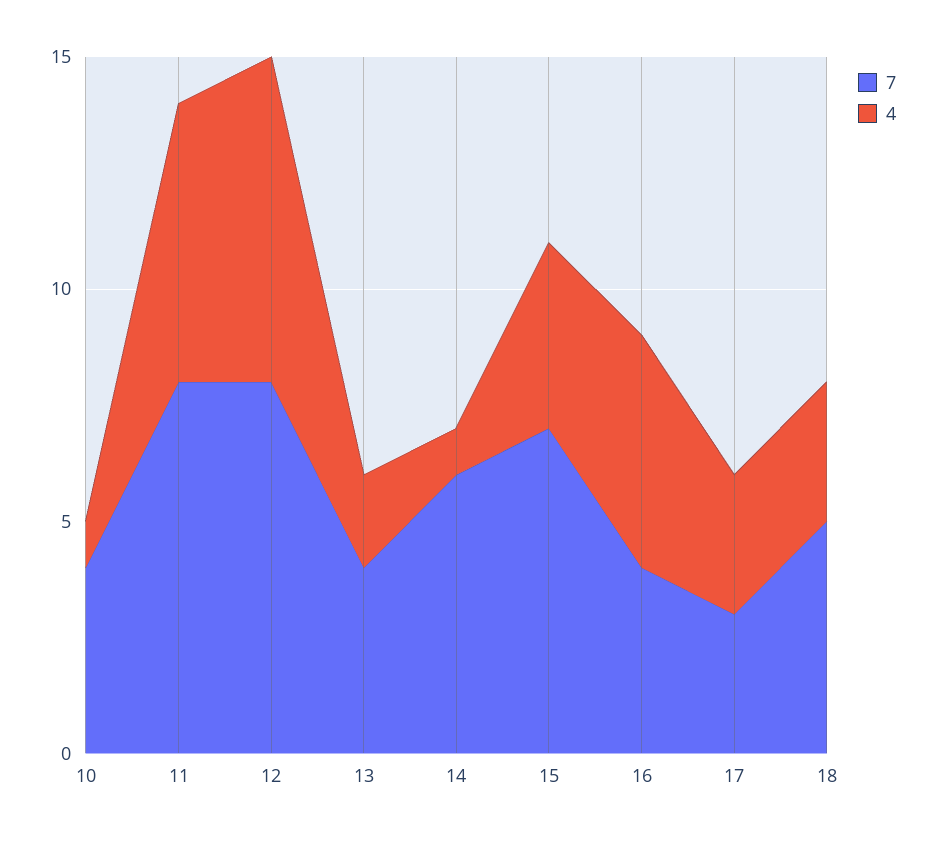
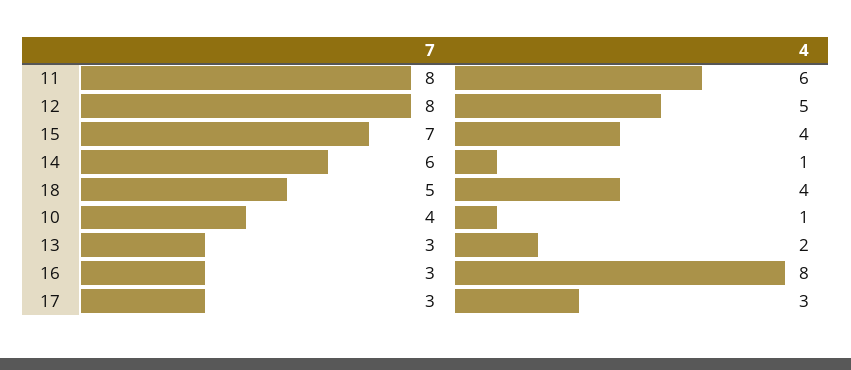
4, 12: 7 -> 5
7, 13: 4 -> 3
7, 16: 4 -> 3
4, 16: 5 -> 8
4, 18: 3 -> 4

